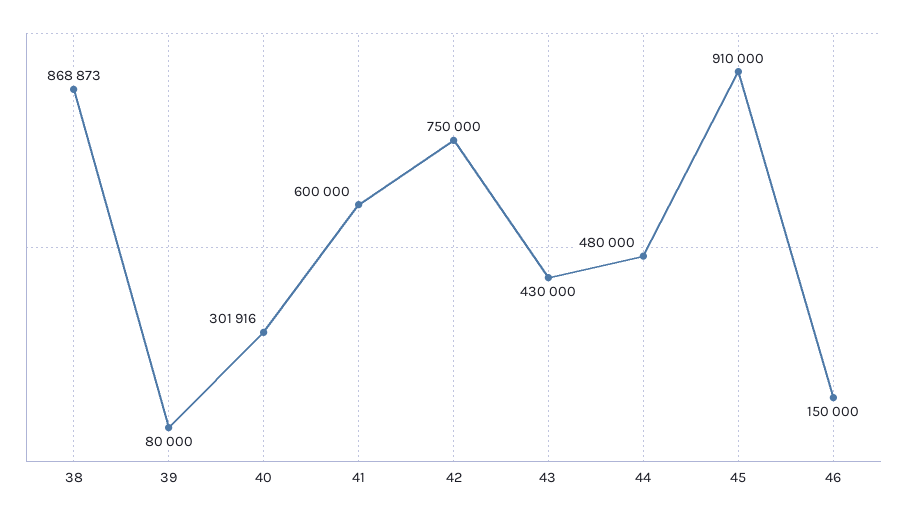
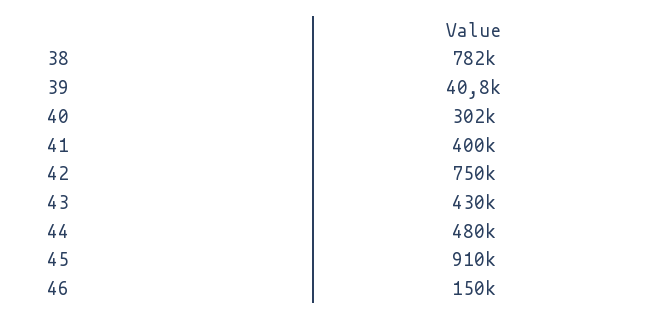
38: 868873 -> 782000
39: 80000 -> 40800
41: 600000 -> 400000

